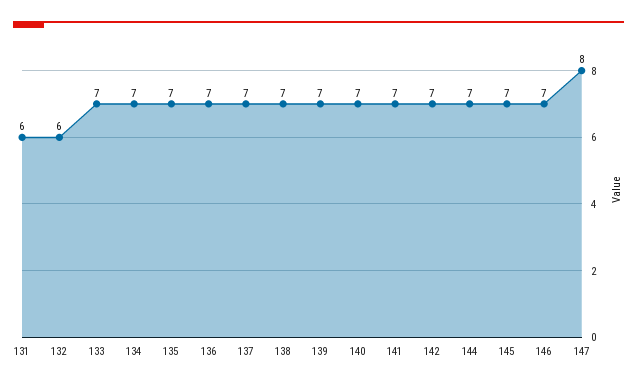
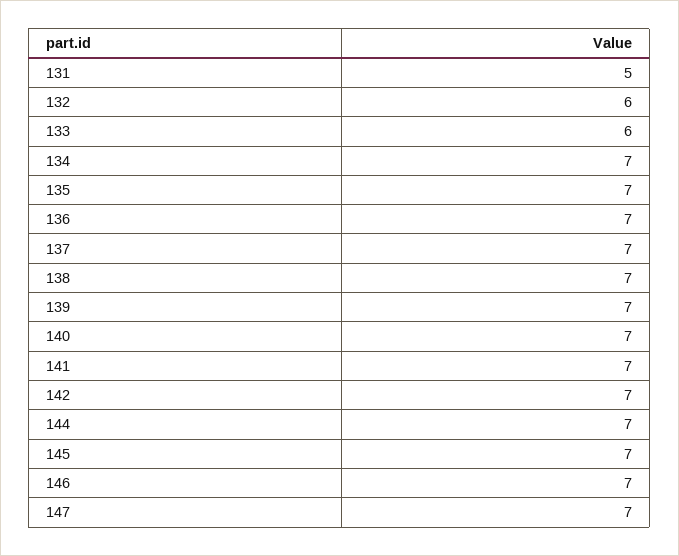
131: 6 -> 5
133: 7 -> 6
147: 8 -> 7

